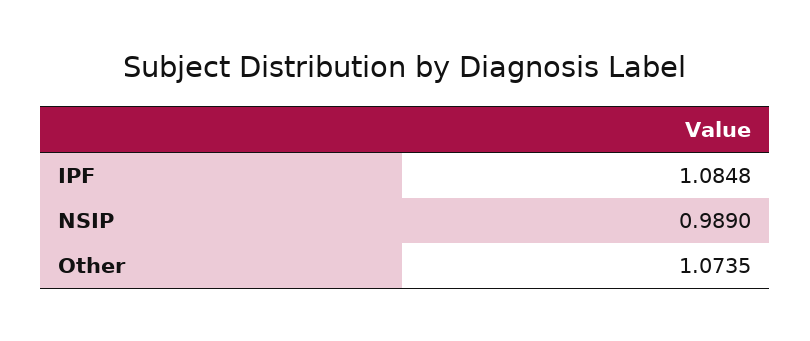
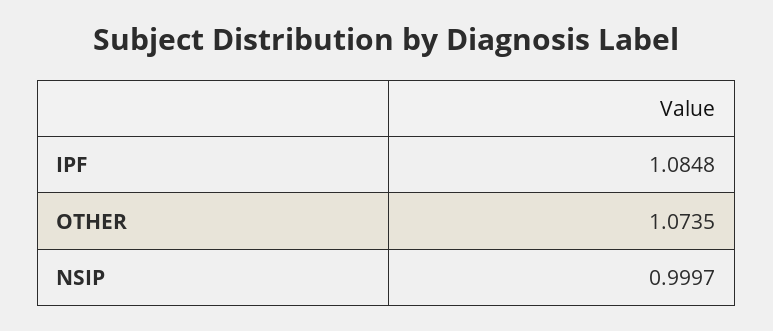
NSIP: 0.989 -> 0.9997

